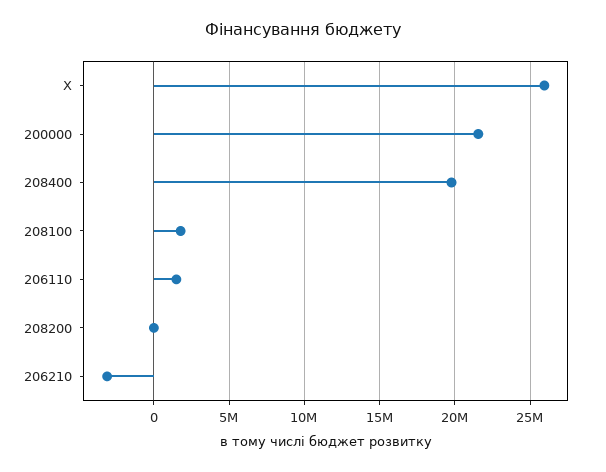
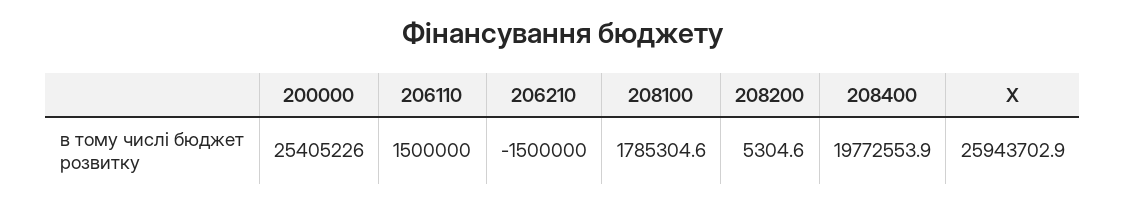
200000: 21500000 -> 25405226
206210: -3000000 -> -1500000

